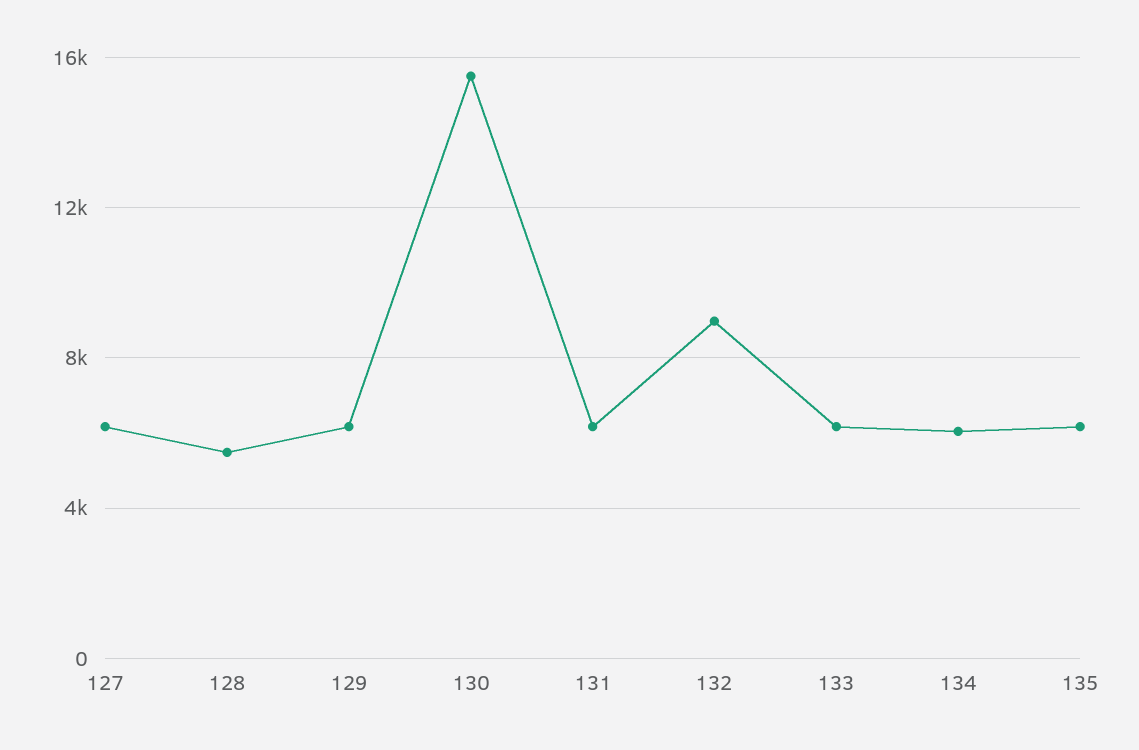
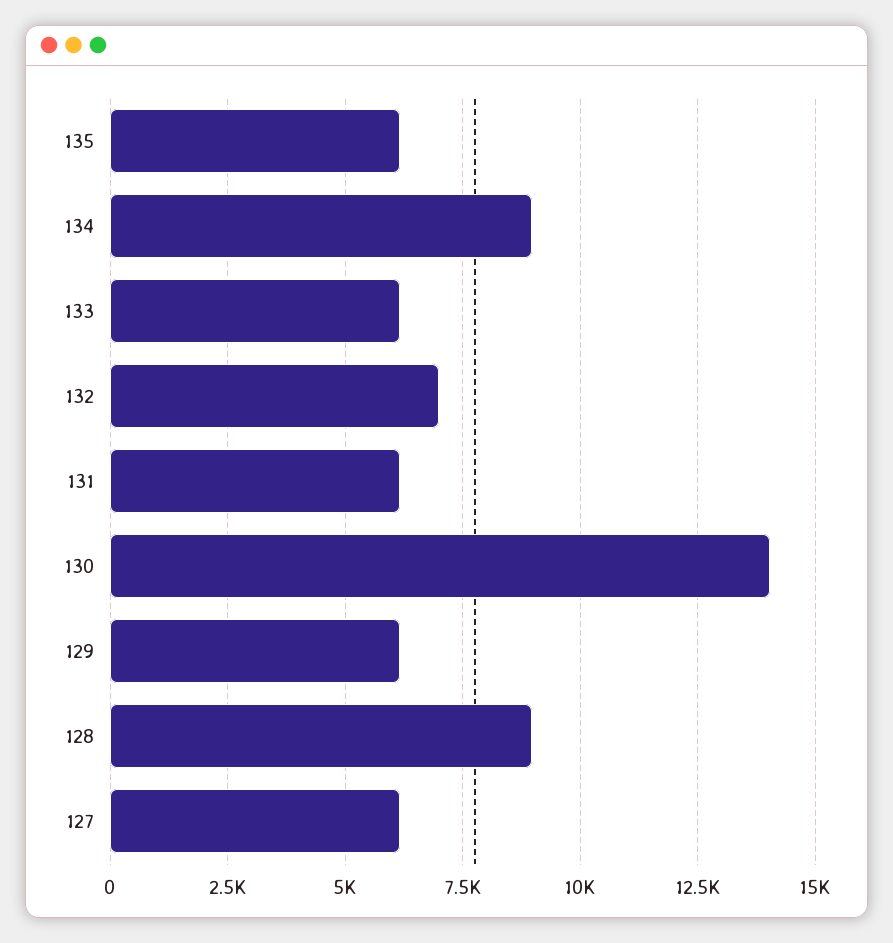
128: 5500 -> 9000
130: 15500 -> 14000
132: 9000 -> 7000
134: 6000 -> 9000

